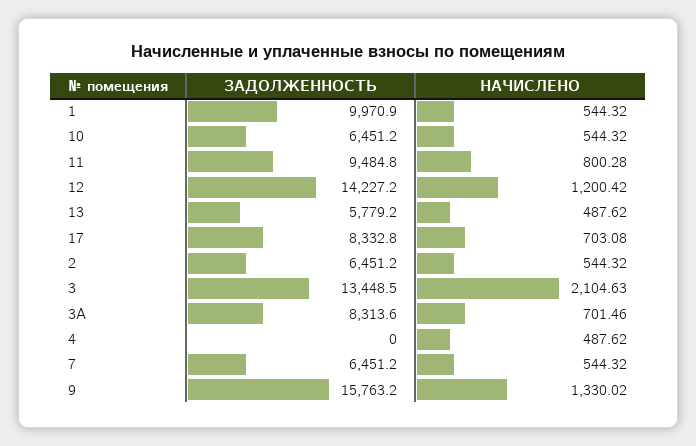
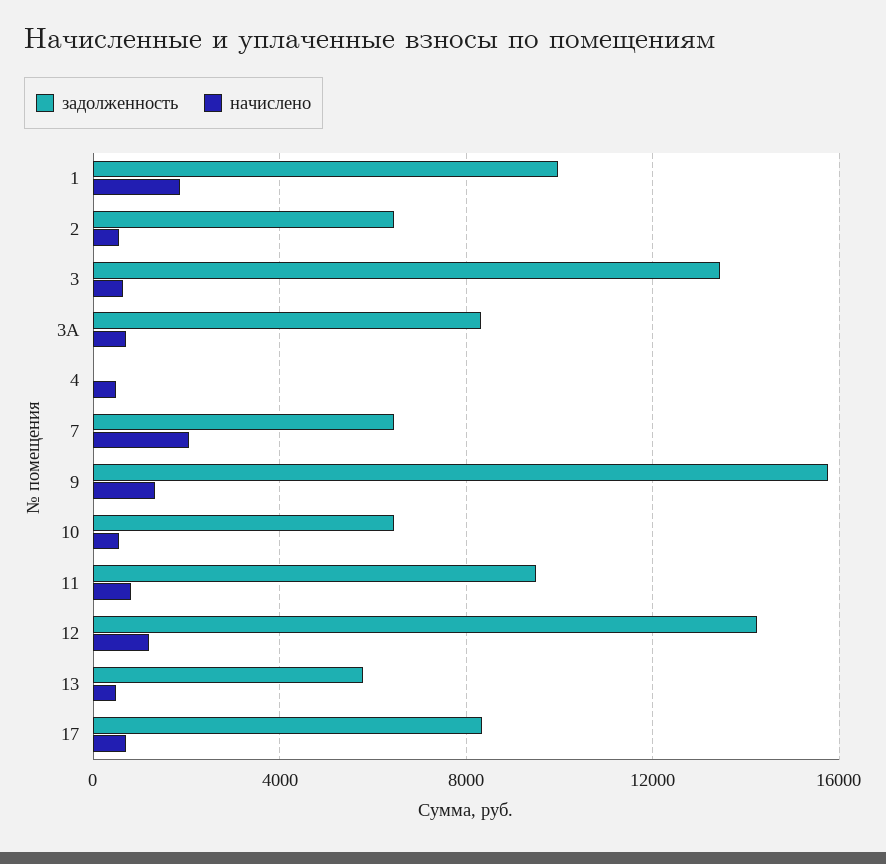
НАЧИСЛЕНО, 1: 544.32 -> 2000
НАЧИСЛЕНО, 3: 2104.63 -> 500
НАЧИСЛЕНО, 7: 544.32 -> 2000

